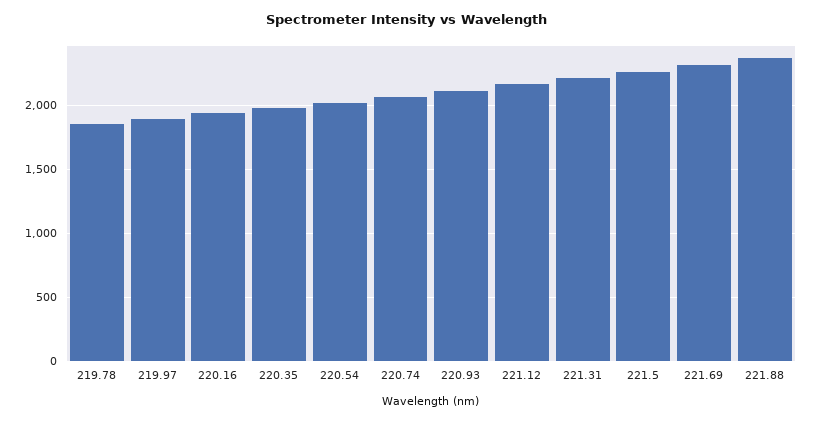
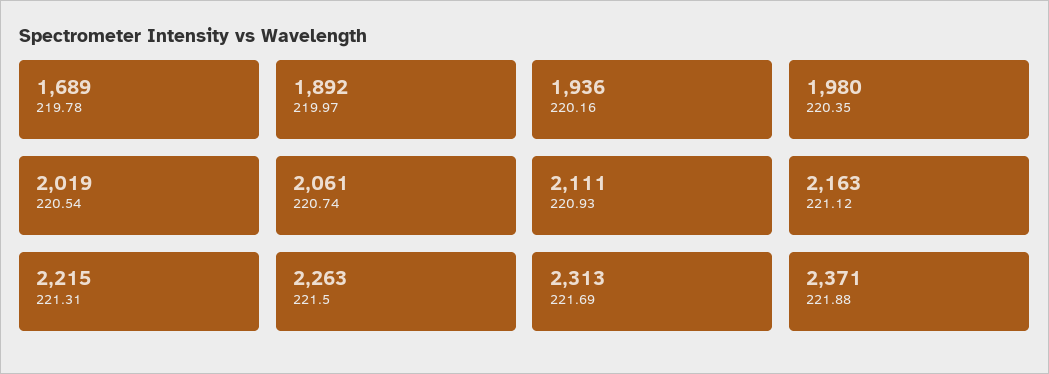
219.78: 1850 -> 1689

